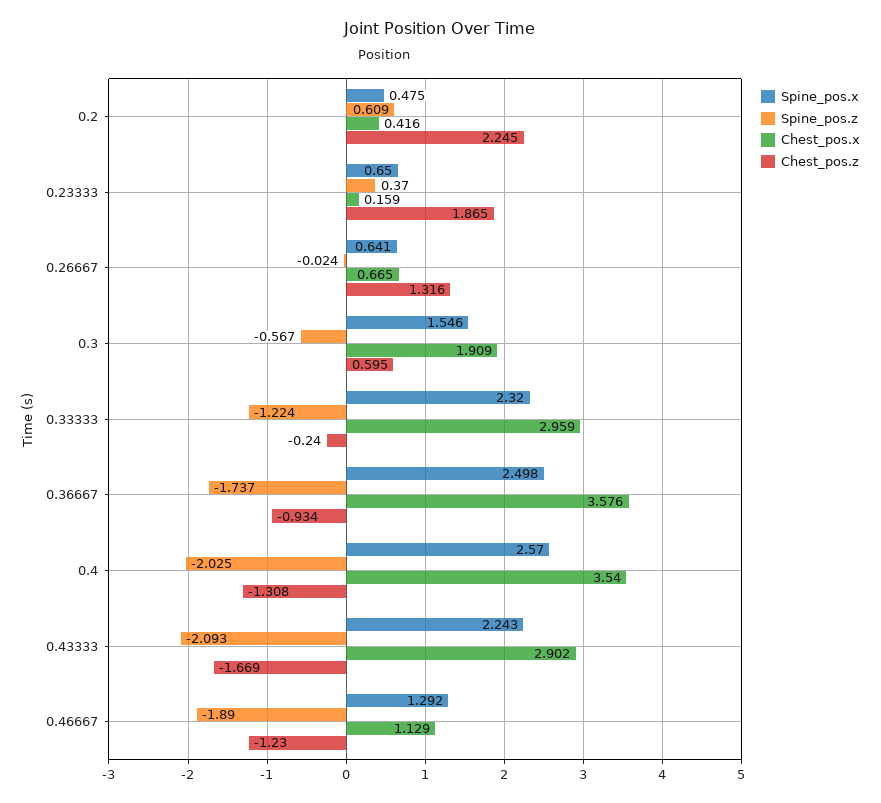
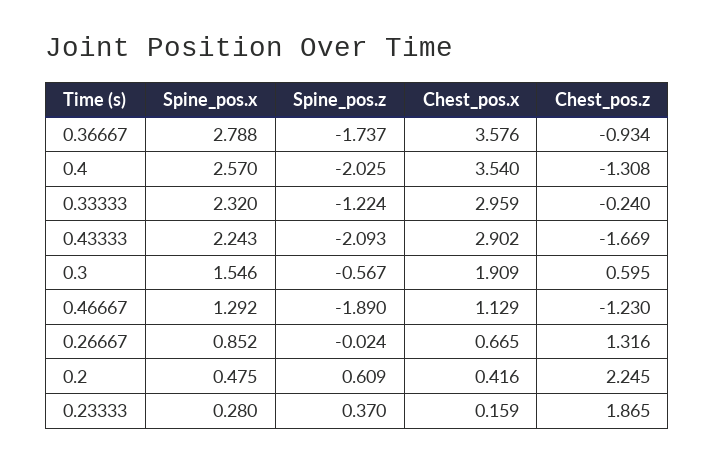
Spine_pos.x, 0.23333: 0.65 -> 0.28
Spine_pos.x, 0.26667: 0.641 -> 0.852
Spine_pos.x, 0.36667: 2.498 -> 2.788

